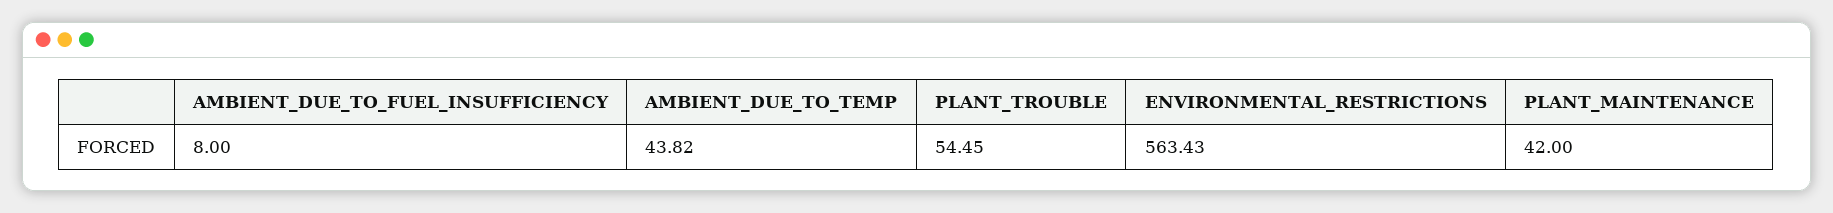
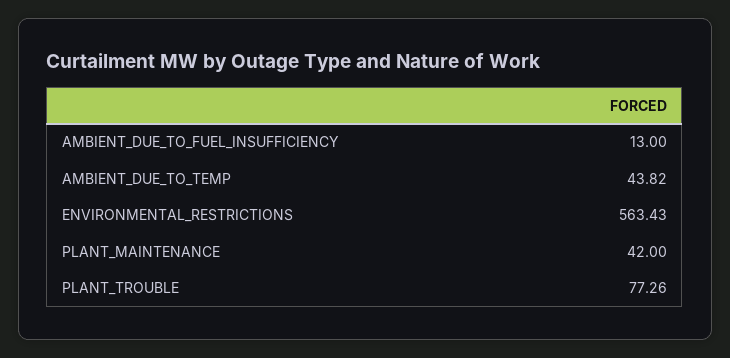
AMBIENT_DUE_TO_FUEL_INSUFFICIENCY: 8 -> 13
PLANT_TROUBLE: 54.45 -> 77.26

